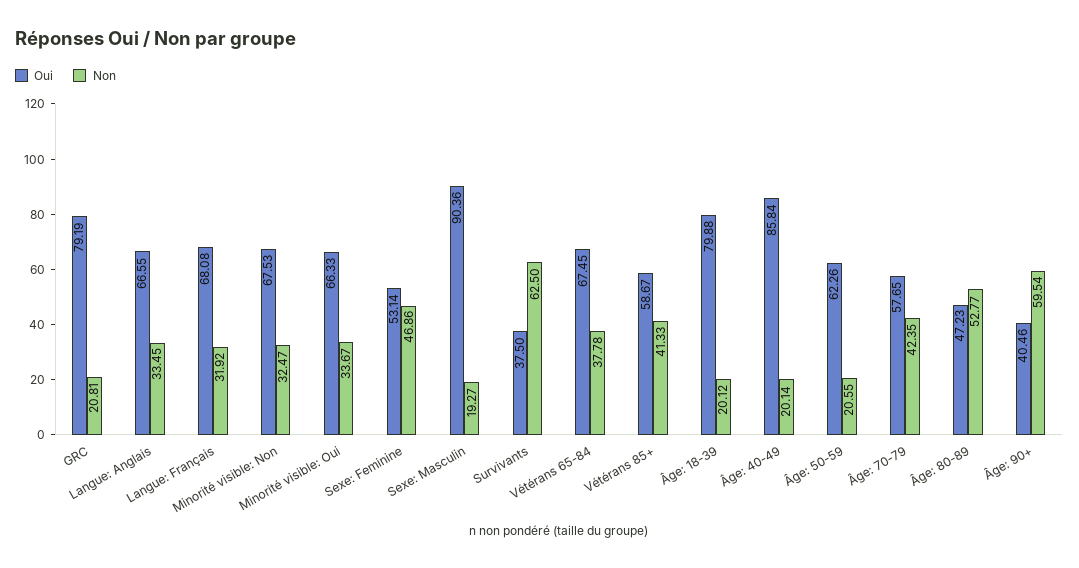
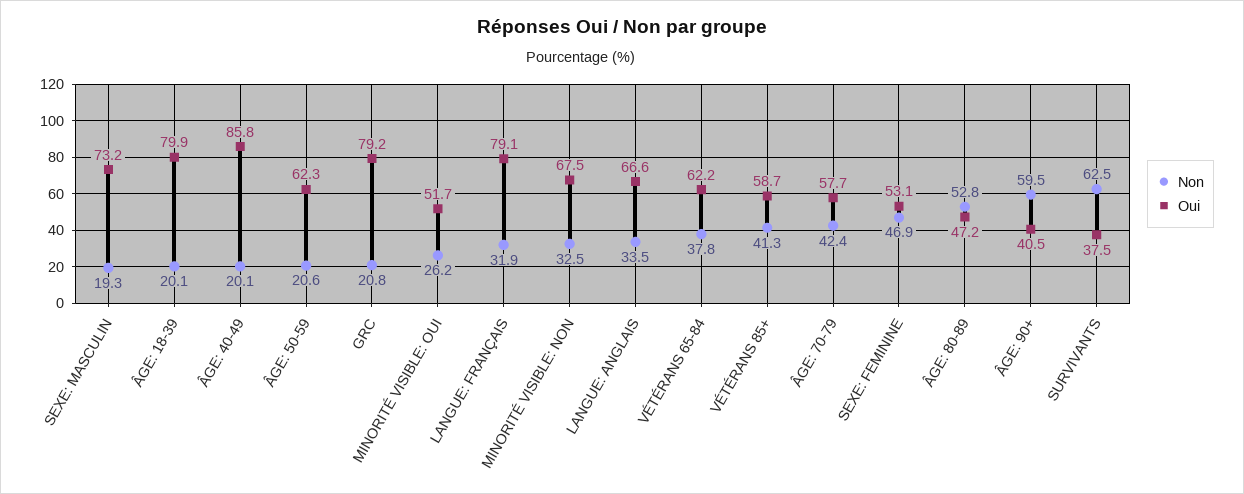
Oui, Langue: Français: 68.08 -> 79.1
Oui, Minorité visible: Oui: 66.33 -> 51.7
Non, Minorité visible: Oui: 33.67 -> 26.2
Oui, Sexe: Masculin: 90.36 -> 73.2
Oui, Vétérans 65-84: 67.45 -> 62.2

